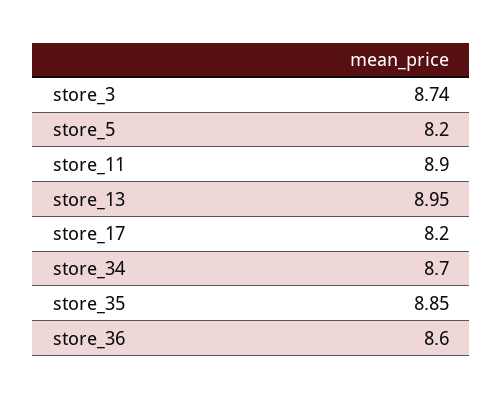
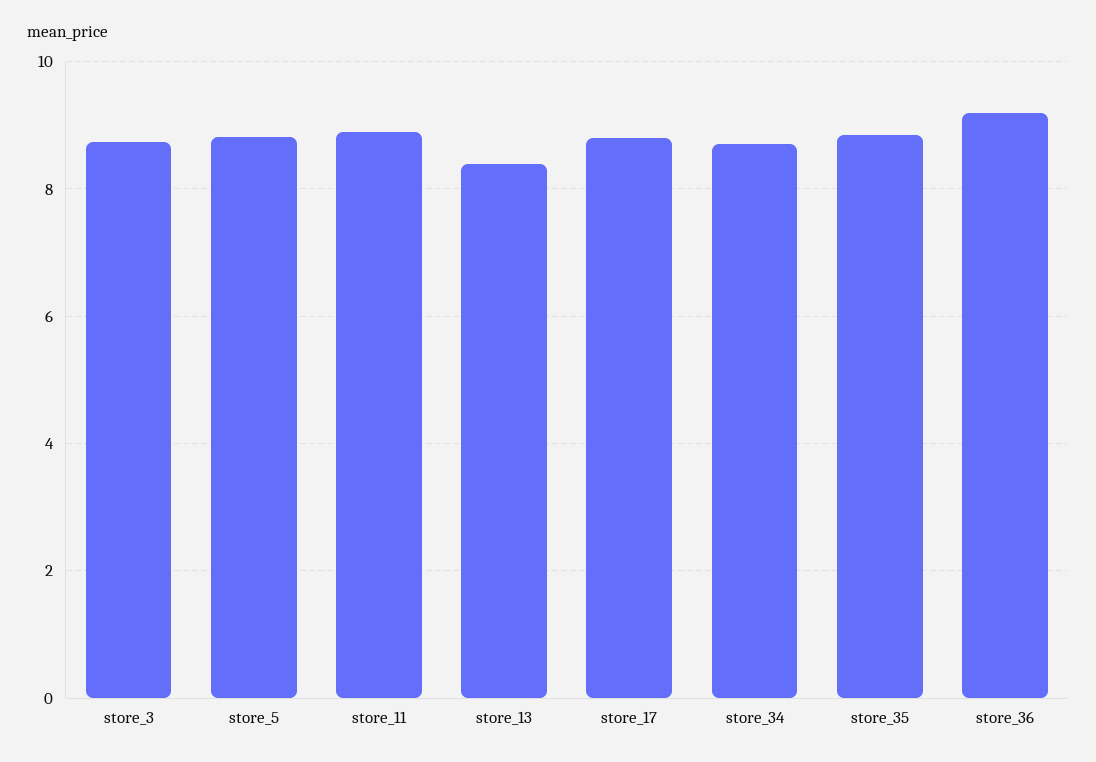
store_5: 8.2 -> 8.8
store_13: 8.95 -> 8.4
store_17: 8.2 -> 8.8
store_36: 8.6 -> 9.2

